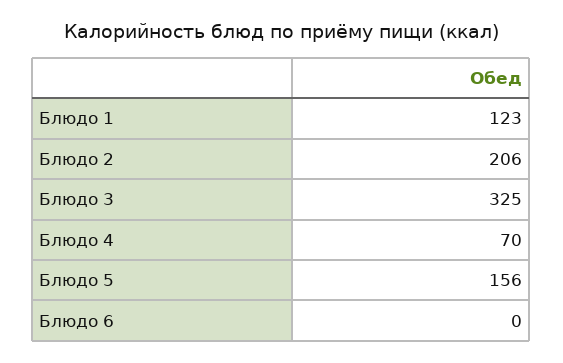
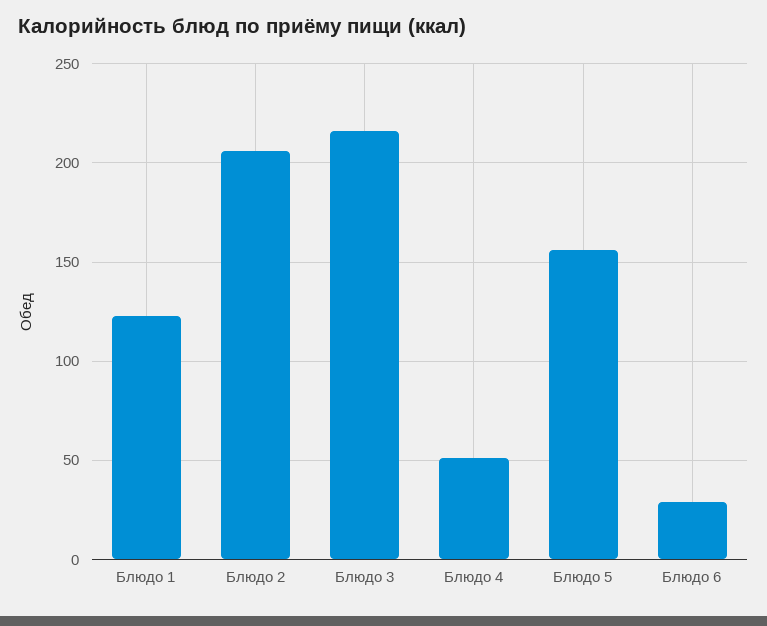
Блюдо 3: 325 -> 215
Блюдо 4: 70 -> 50
Блюдо 6: 0 -> 30

